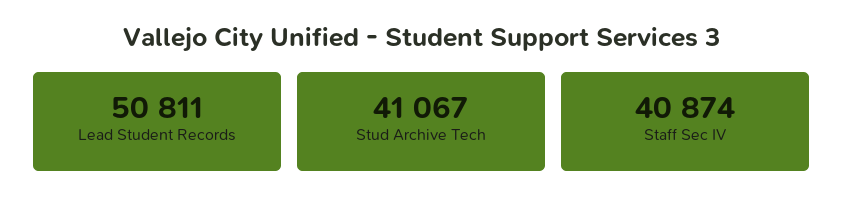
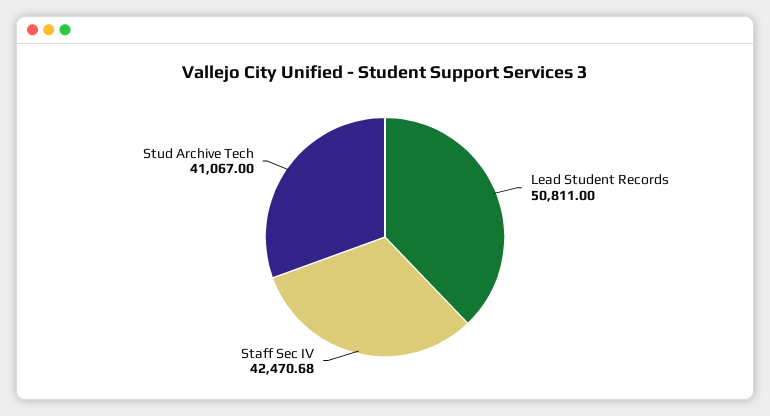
Staff Sec IV: 40874 -> 42470.68

